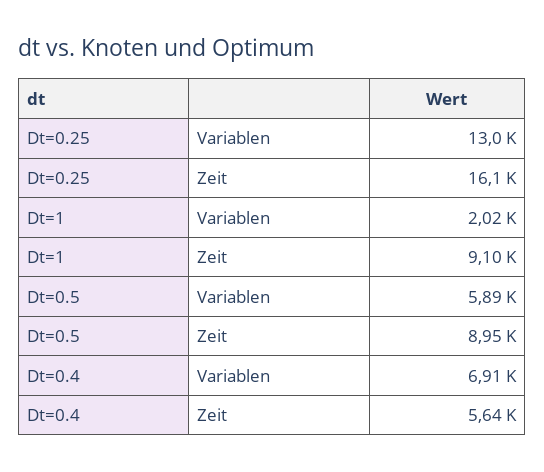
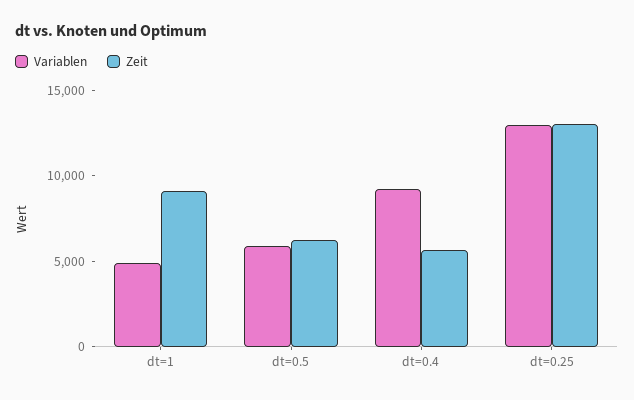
Zeit, Dt=0.25: 16100 -> 13000
Variablen, Dt=1: 2020 -> 5000
Zeit, Dt=0.5: 8950 -> 6000
Variablen, Dt=0.4: 6910 -> 9000

